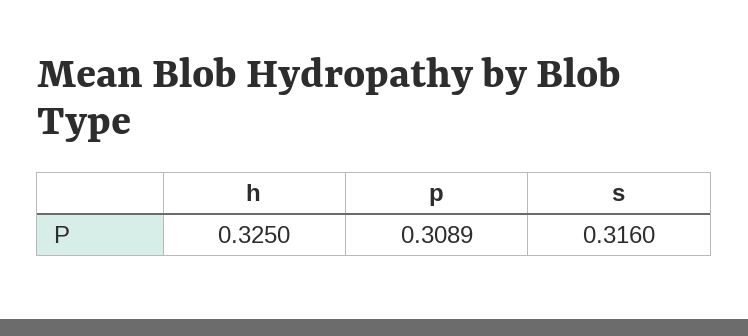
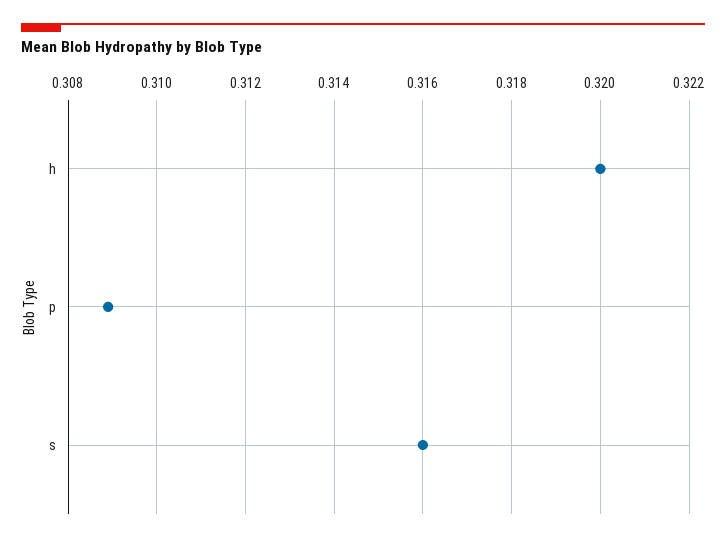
h: 0.325 -> 0.32

